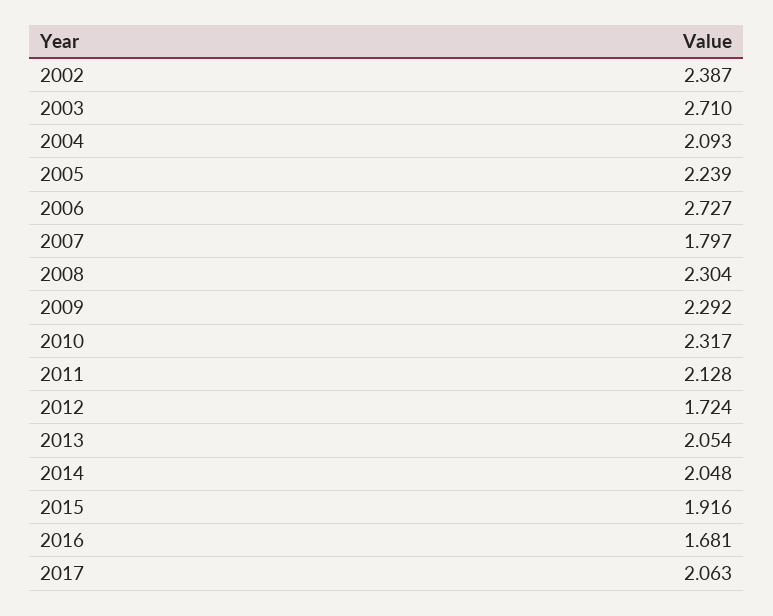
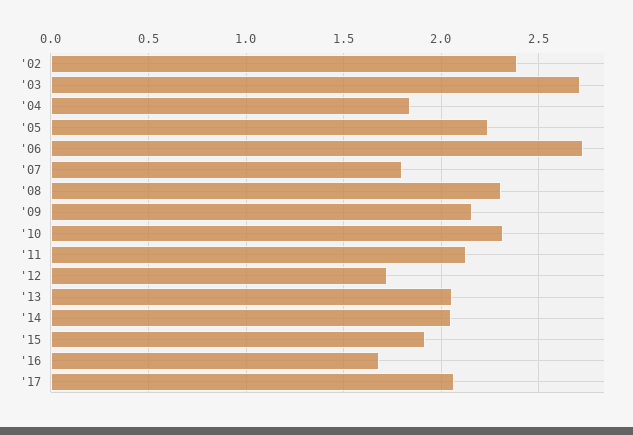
2004: 2.093 -> 1.85
2009: 2.292 -> 2.15

